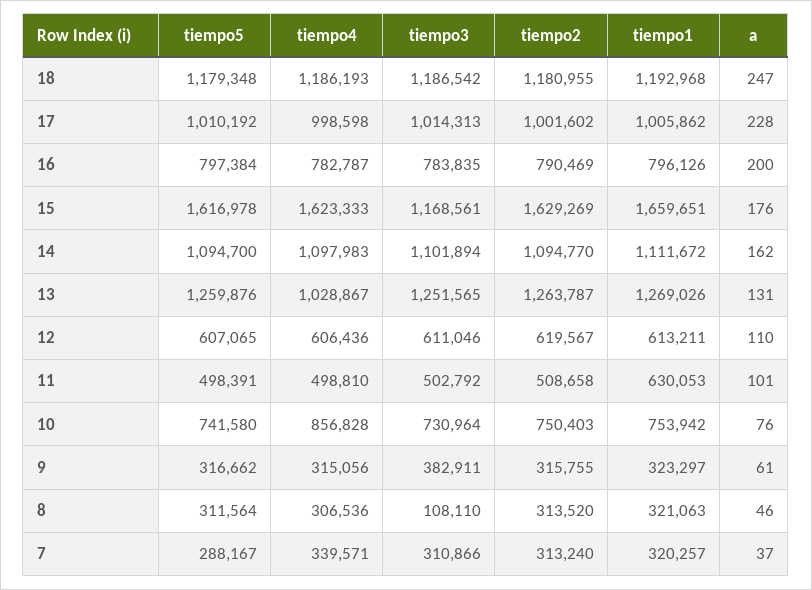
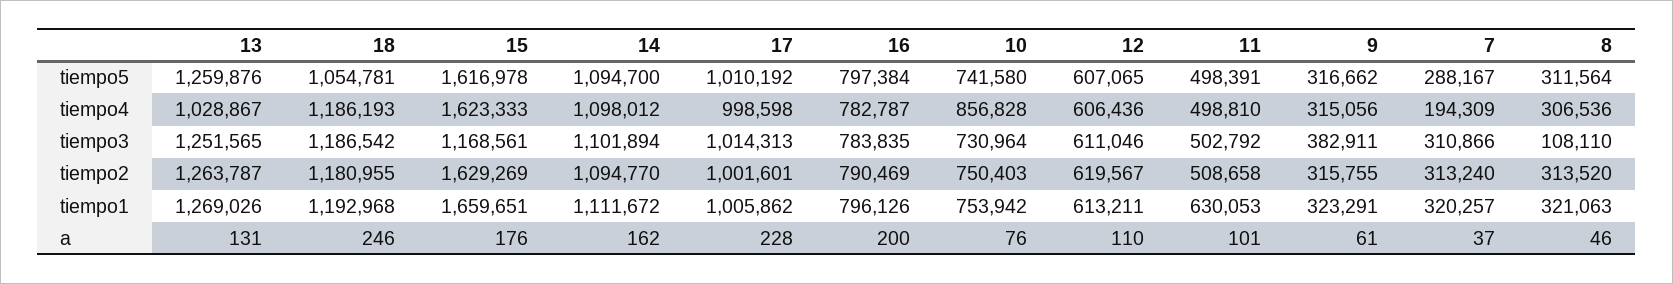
tiempo5, 18: 1179348 -> 1054781
a, 18: 247 -> 246
tiempo2, 17: 1001602 -> 1001601
tiempo4, 14: 1097983 -> 1098012
tiempo1, 9: 323297 -> 323291
tiempo4, 7: 339571 -> 194309

